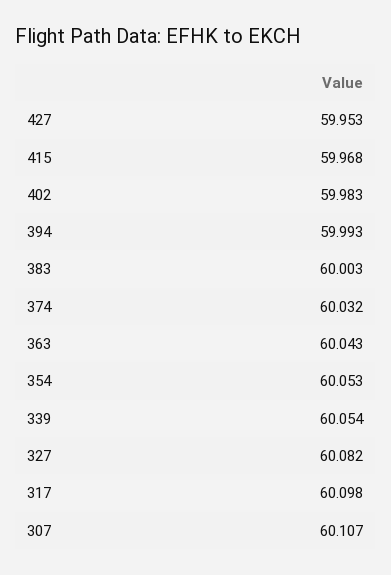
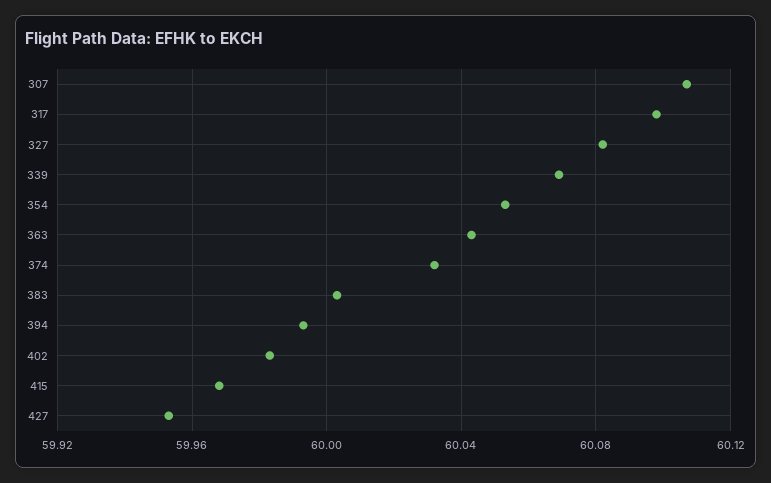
339: 60.054 -> 60.07

